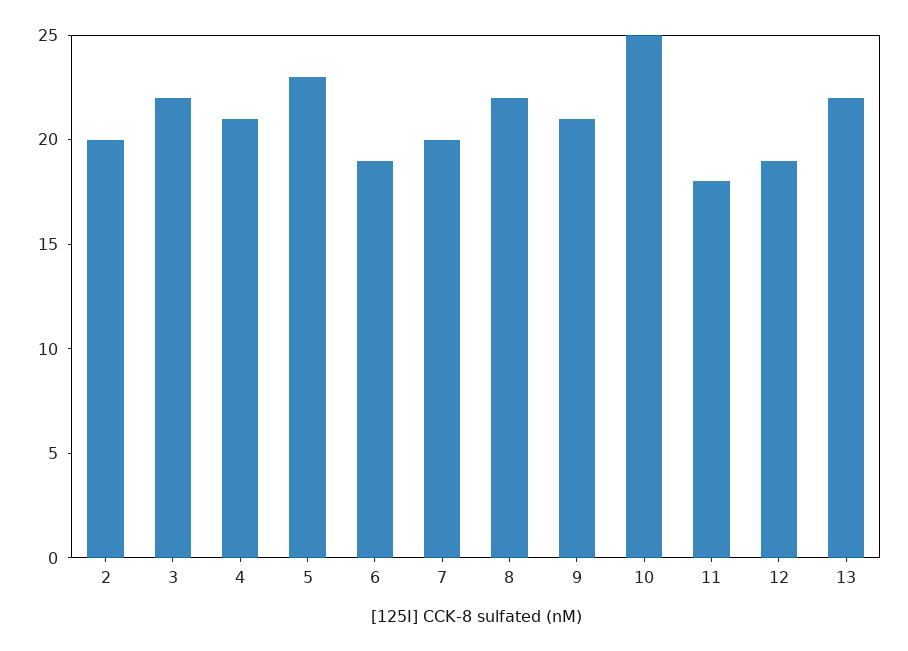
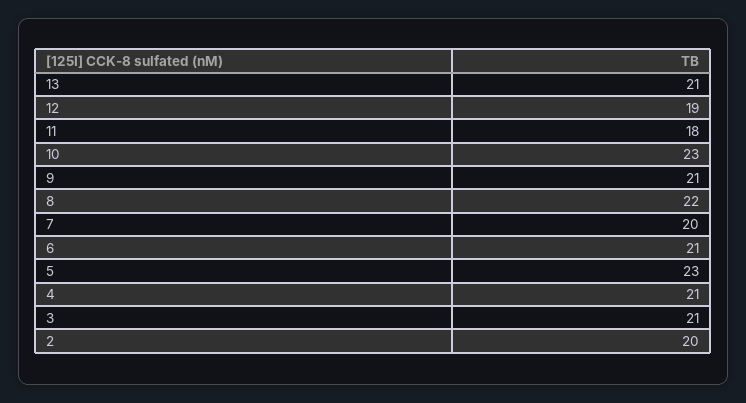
3: 22 -> 21
6: 19 -> 21
10: 25 -> 23
13: 22 -> 21

